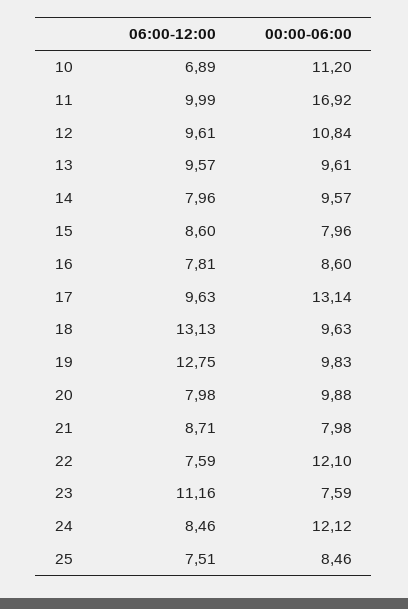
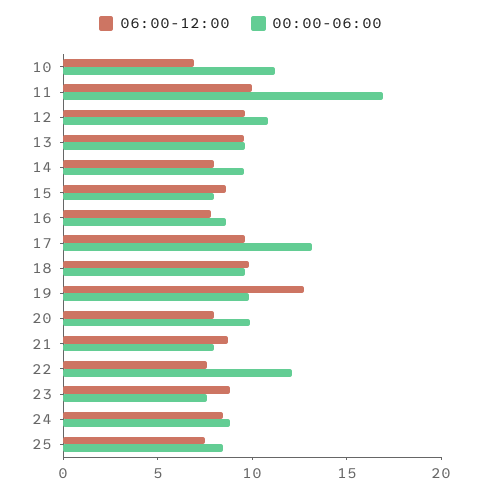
06:00-12:00, 18: 13.13 -> 10
06:00-12:00, 23: 11.16 -> 9
00:00-06:00, 24: 12.12 -> 9

